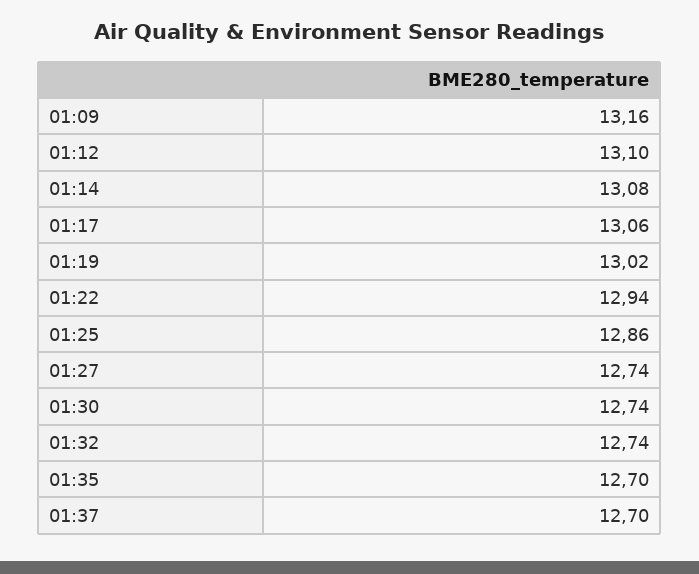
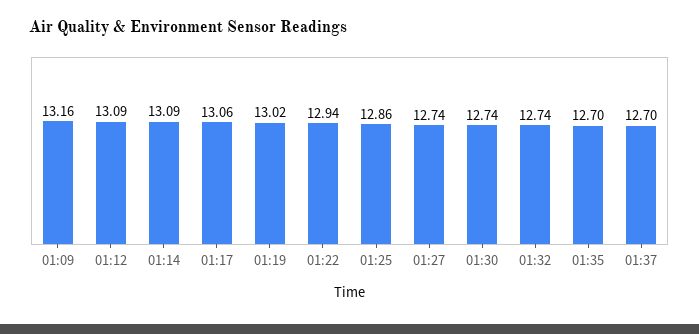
01:12: 13.1 -> 13.09
01:14: 13.08 -> 13.09

